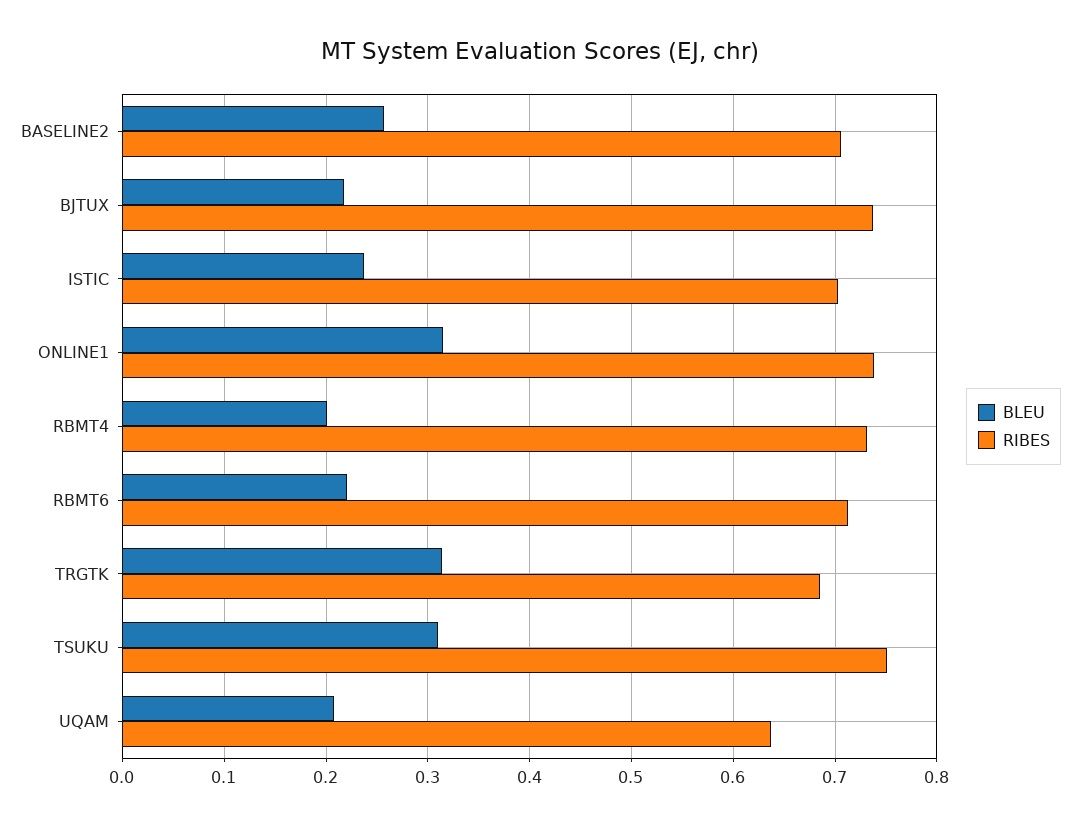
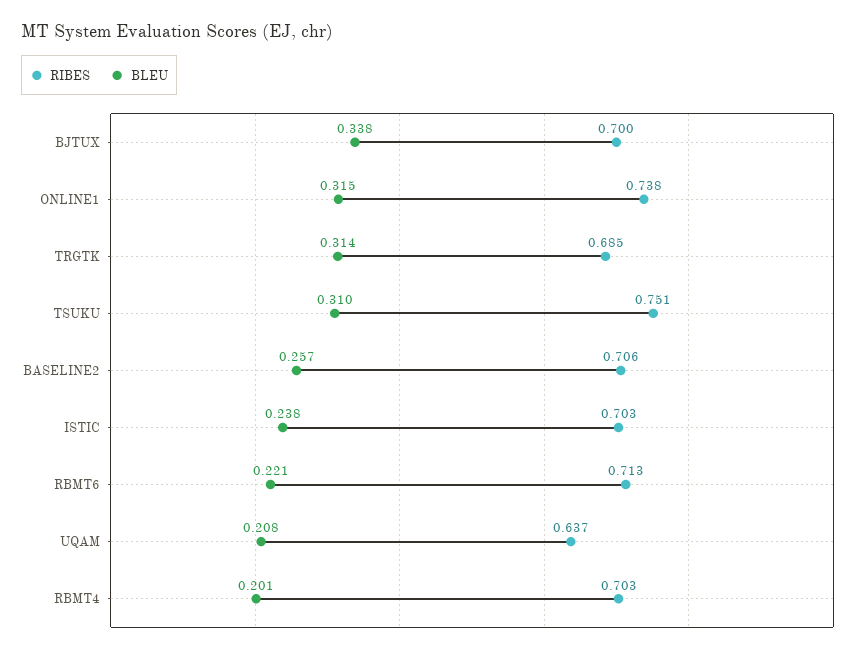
BLEU, BJTUX: 0.22 -> 0.338
RIBES, BJTUX: 0.74 -> 0.7
RIBES, RBMT4: 0.73 -> 0.703

